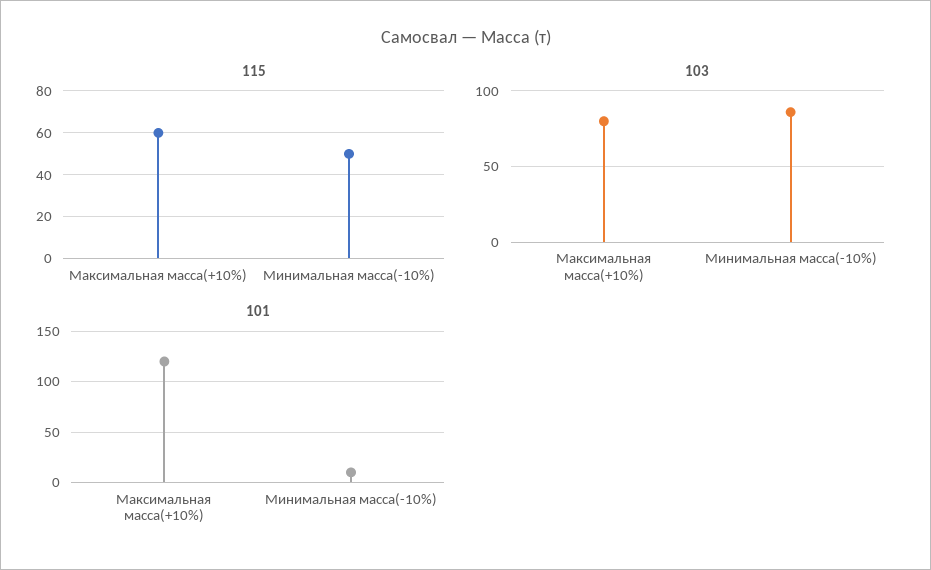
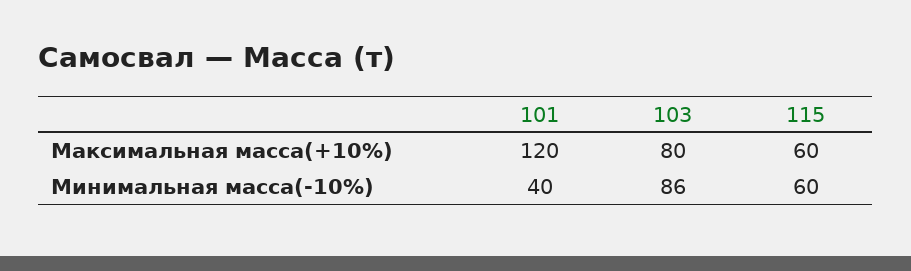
115, Минимальная масса(-10%): 50 -> 60
101, Минимальная масса(-10%): 10 -> 40

